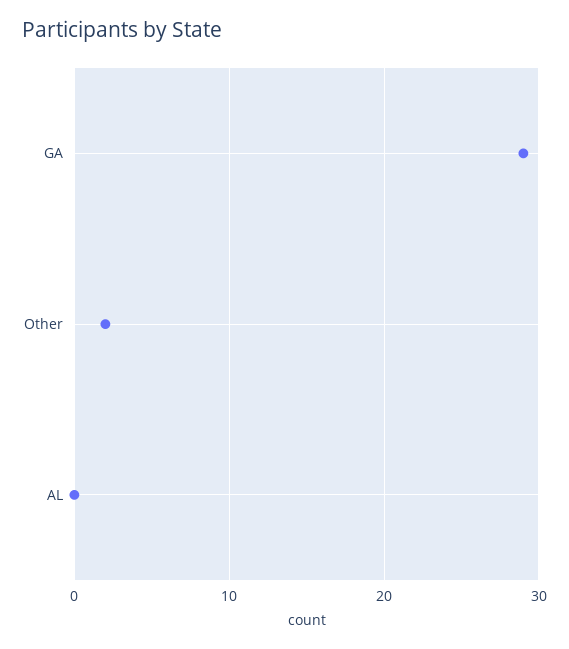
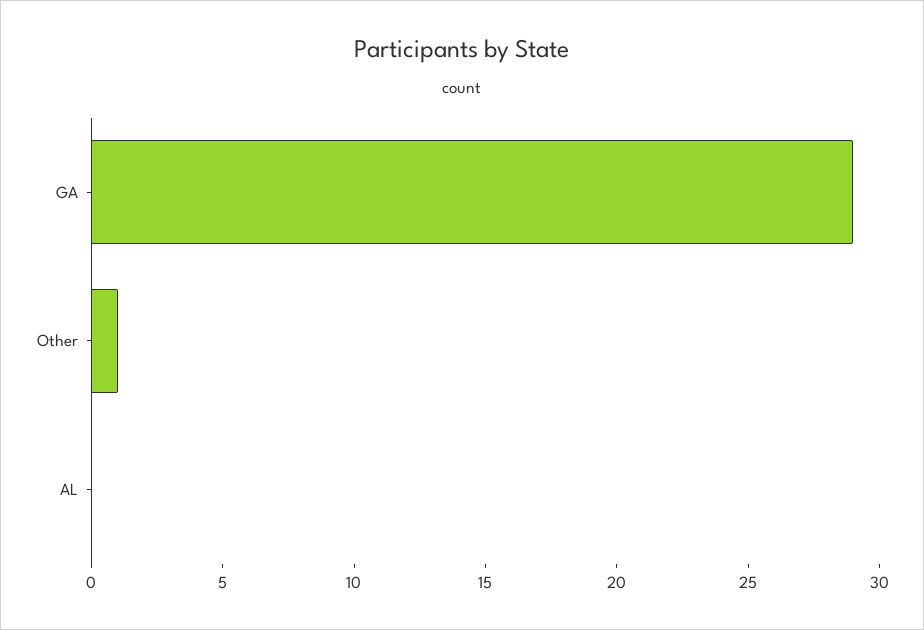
Other: 2 -> 1

